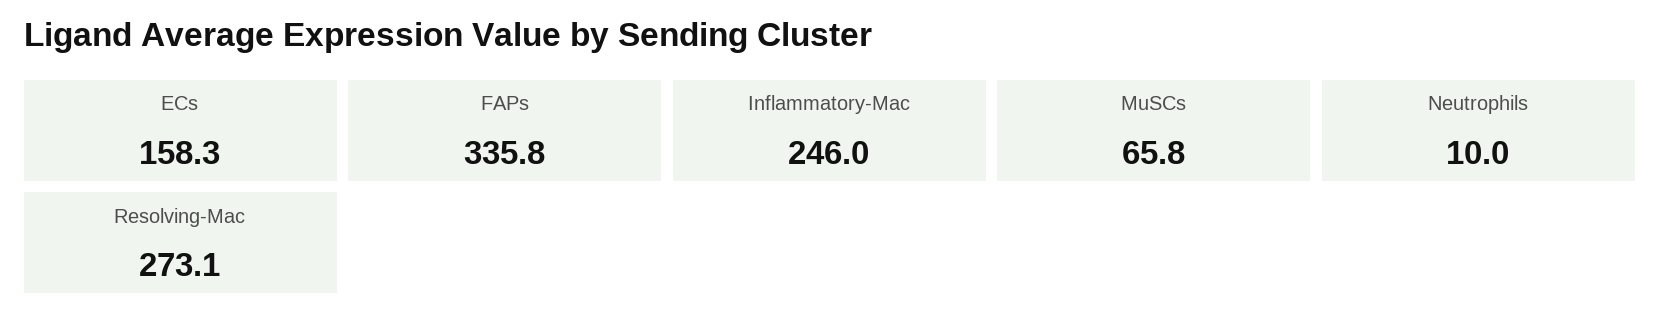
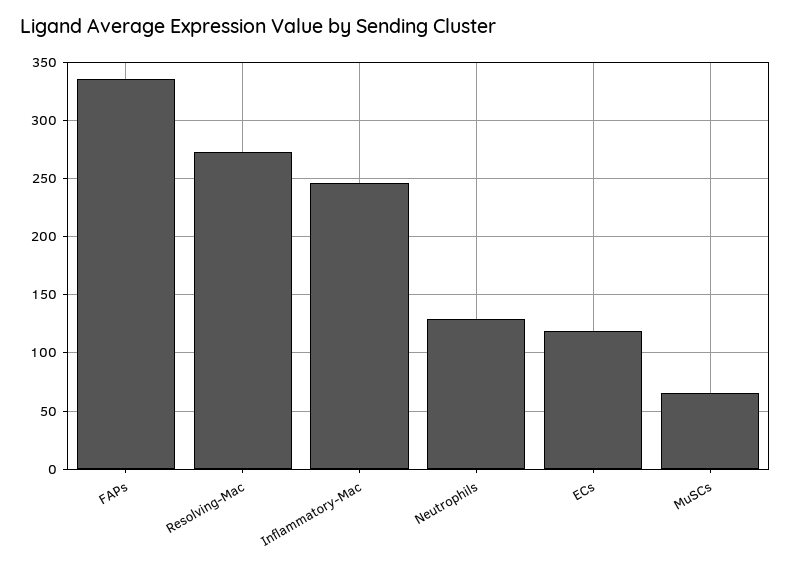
ECs: 158.3 -> 120
Neutrophils: 10 -> 130

